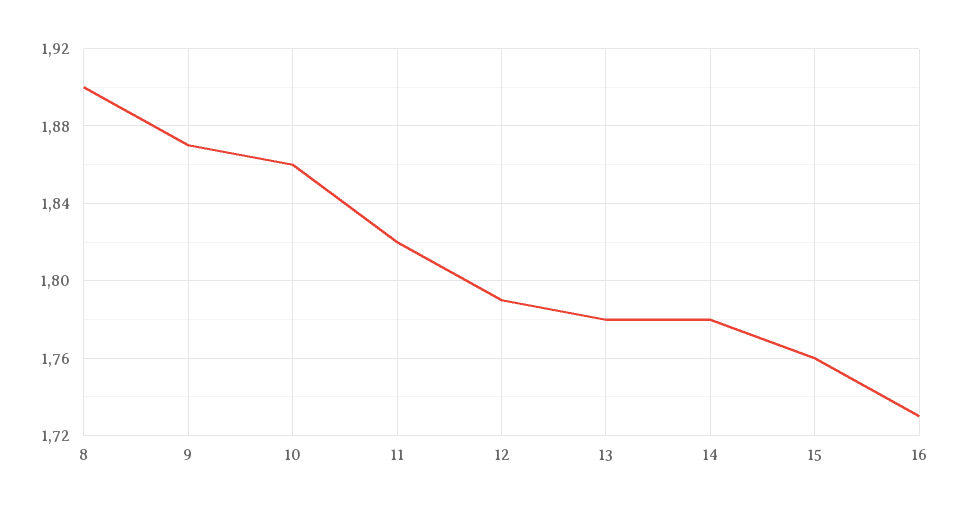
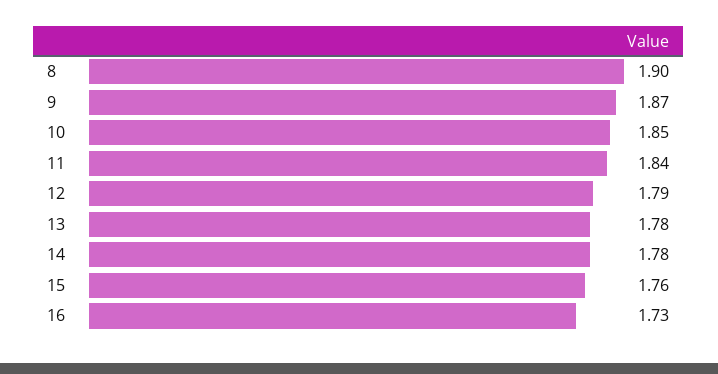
10: 1.86 -> 1.85
11: 1.82 -> 1.84

